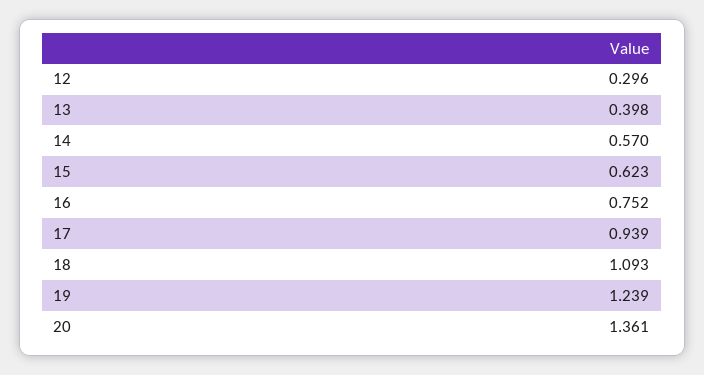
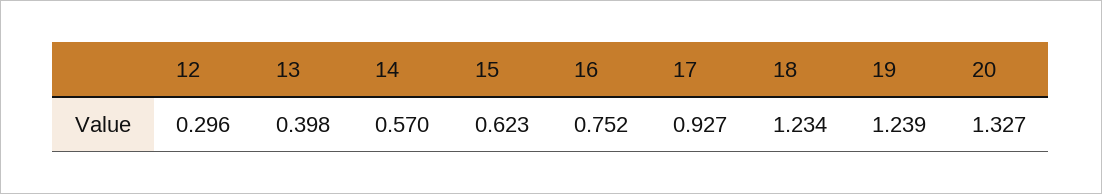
17: 0.939 -> 0.927
18: 1.093 -> 1.234
20: 1.361 -> 1.327

